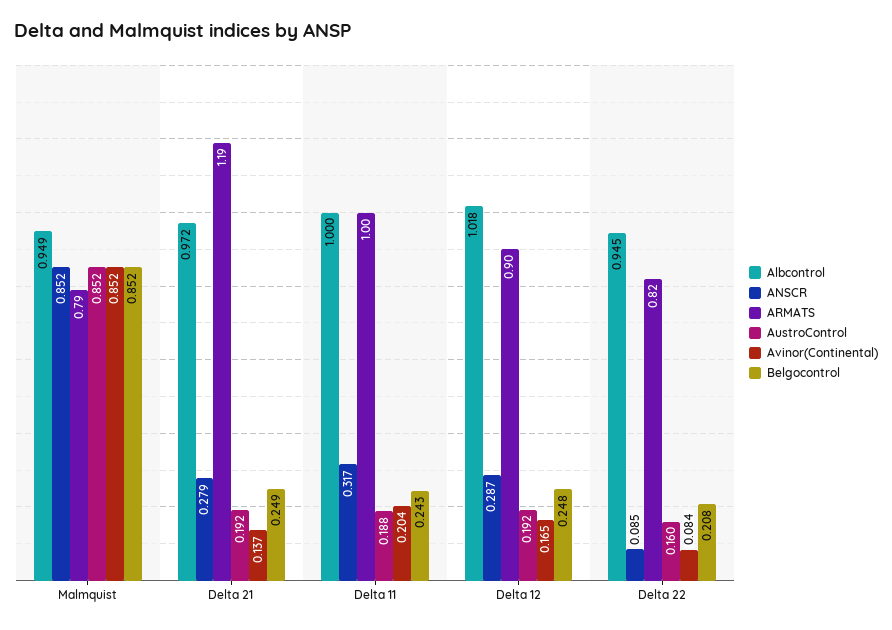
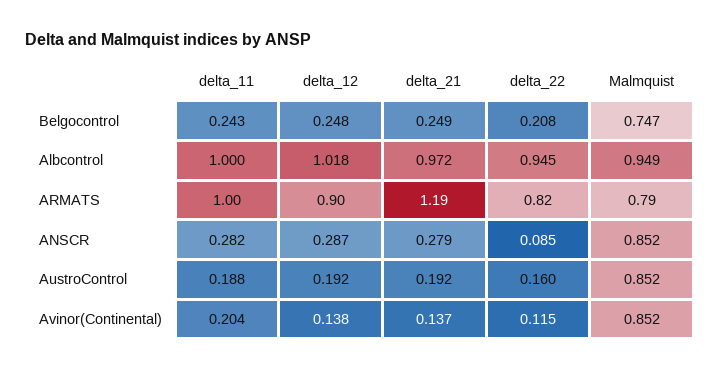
Belgocontrol, Malmquist: 0.852 -> 0.747
ANSCR, Delta 11: 0.317 -> 0.282
Avinor(Continental), Delta 12: 0.165 -> 0.138
Avinor(Continental), Delta 22: 0.084 -> 0.115

